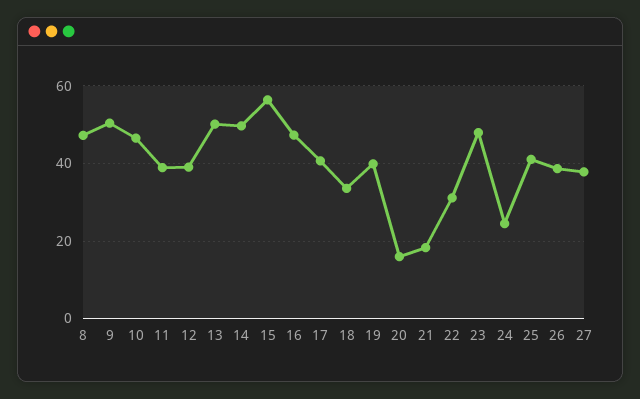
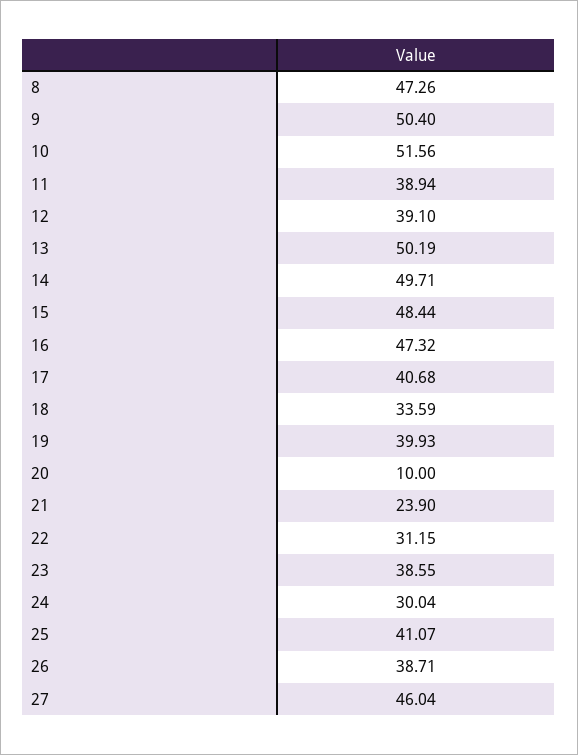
10: 46 -> 51.56
15: 56 -> 48.44
20: 16 -> 10
21: 18 -> 23.9
23: 48 -> 38.55
24: 24 -> 30.04
27: 38 -> 46.04

